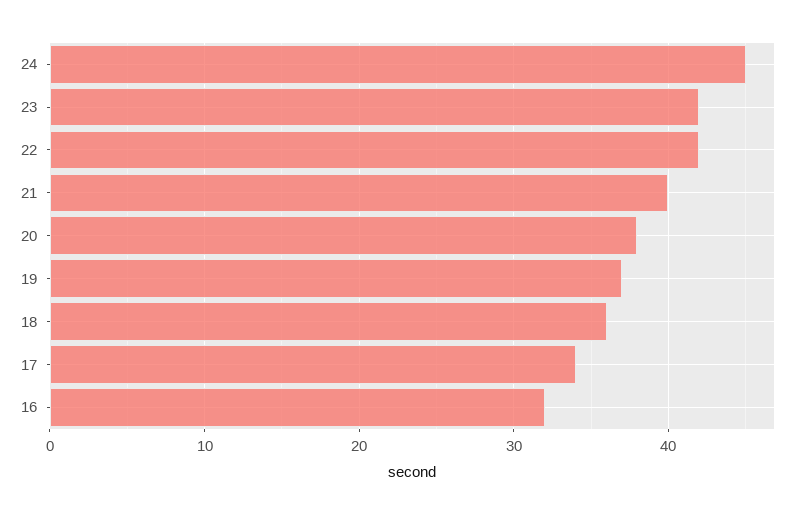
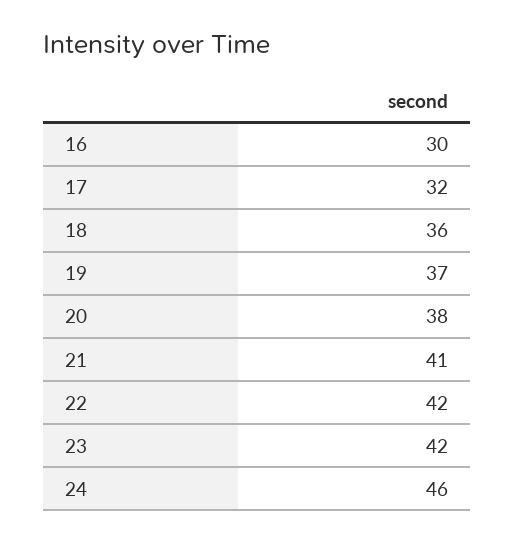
24: 45 -> 46
21: 40 -> 41
17: 34 -> 32
16: 32 -> 30

